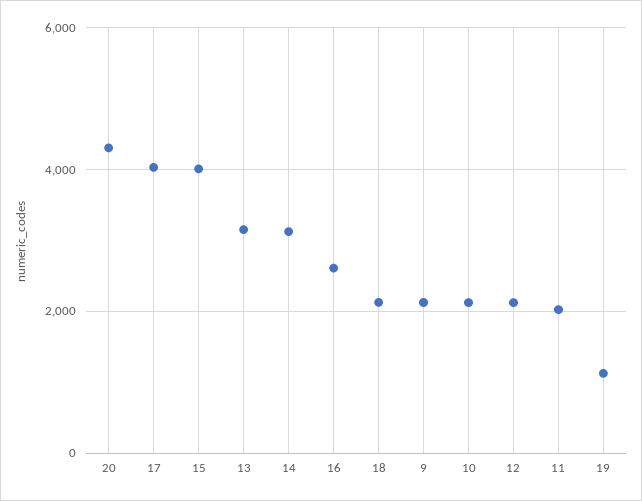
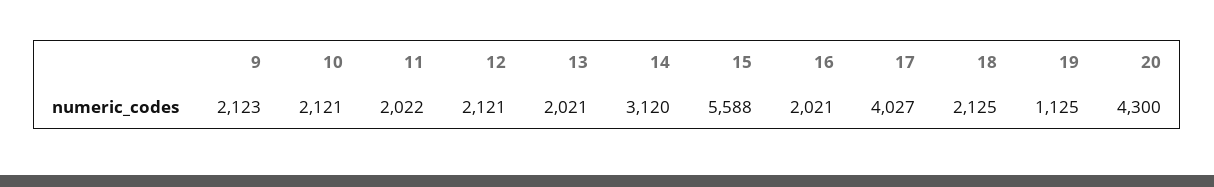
15: 4000 -> 5588
13: 3200 -> 2021
16: 2600 -> 2021

